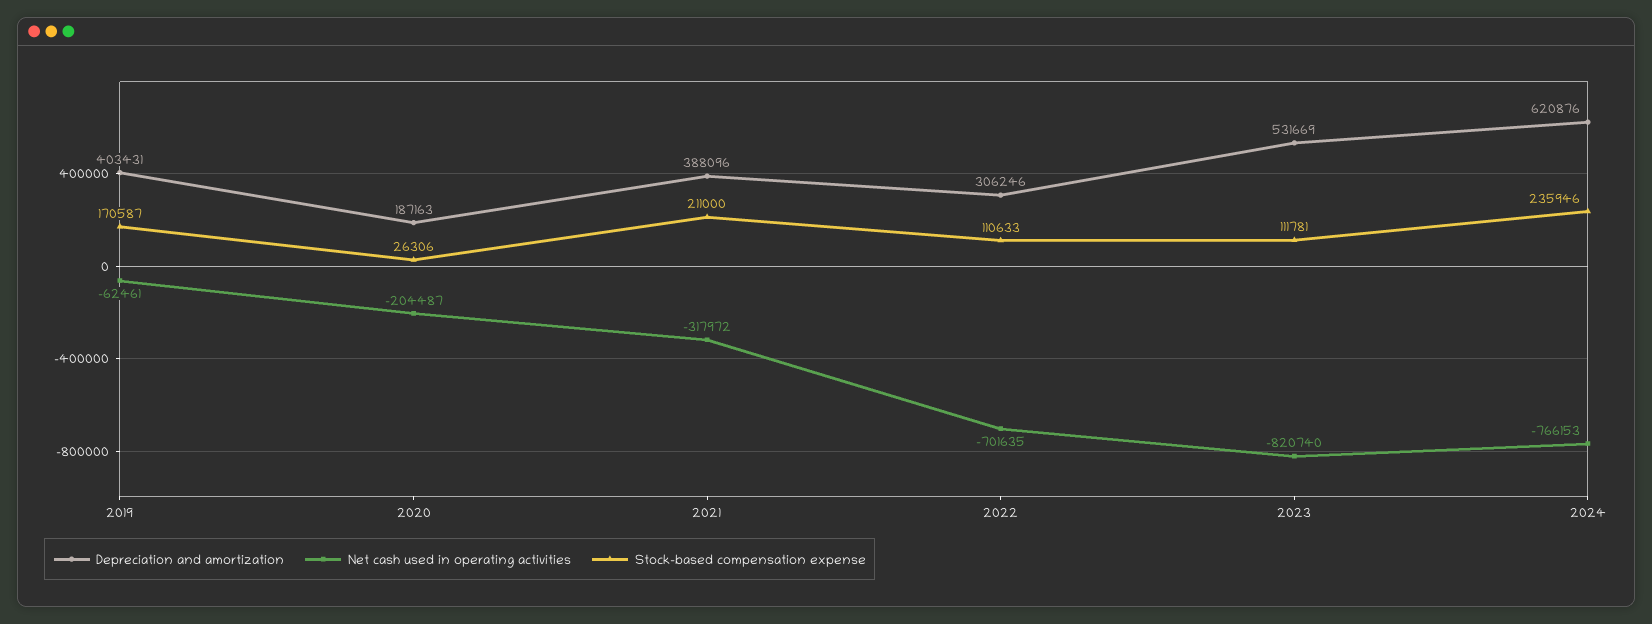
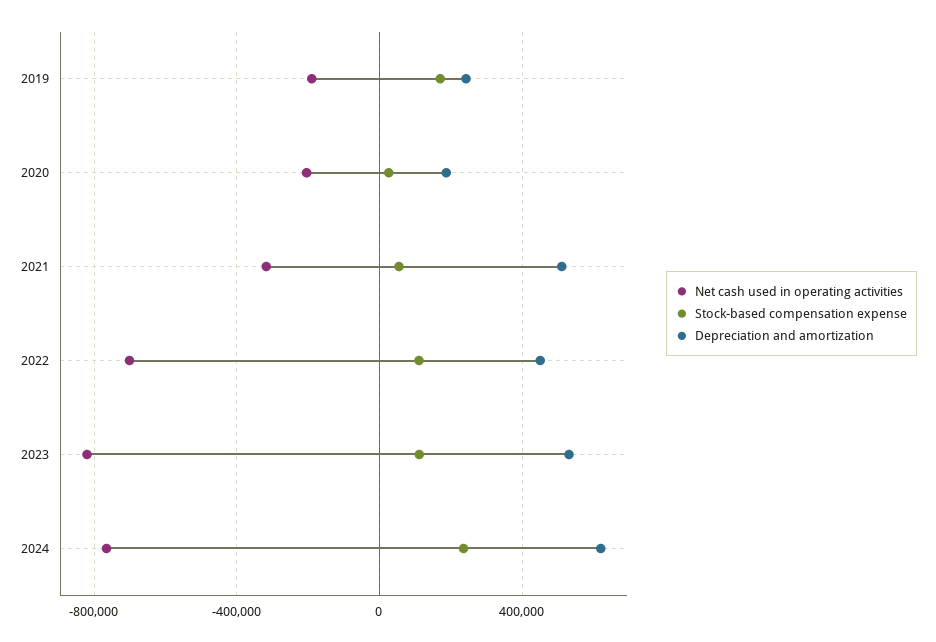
Depreciation and amortization, 2019: 403431 -> 250000
Net cash used in operating activities, 2019: -62461 -> -200000
Depreciation and amortization, 2021: 388096 -> 500000
Stock-based compensation expense, 2021: 211000 -> 50000
Depreciation and amortization, 2022: 306246 -> 450000

